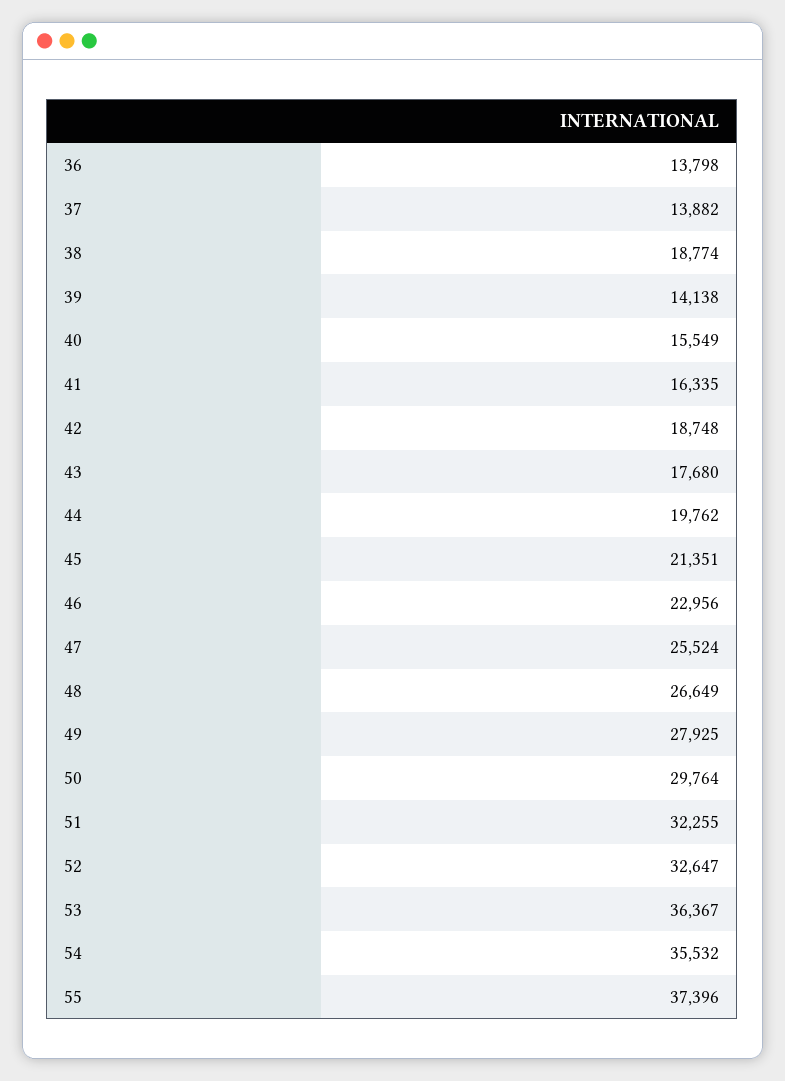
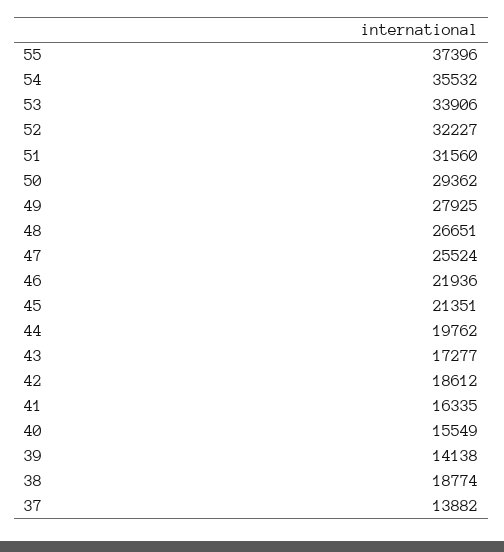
36: 13798 -> none
42: 18748 -> 18612
43: 17680 -> 17277
46: 22956 -> 21936
48: 26649 -> 26651
50: 29764 -> 29362
51: 32255 -> 31560
52: 32647 -> 32227
53: 36367 -> 33906

